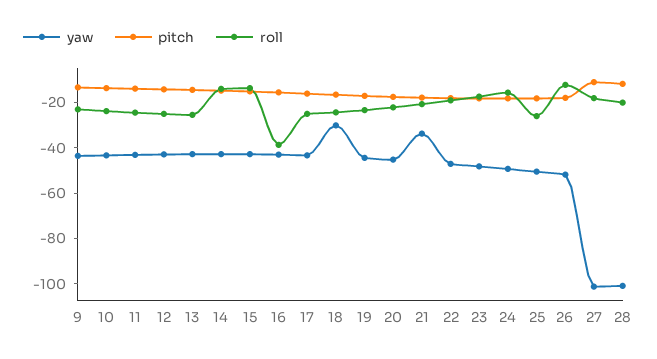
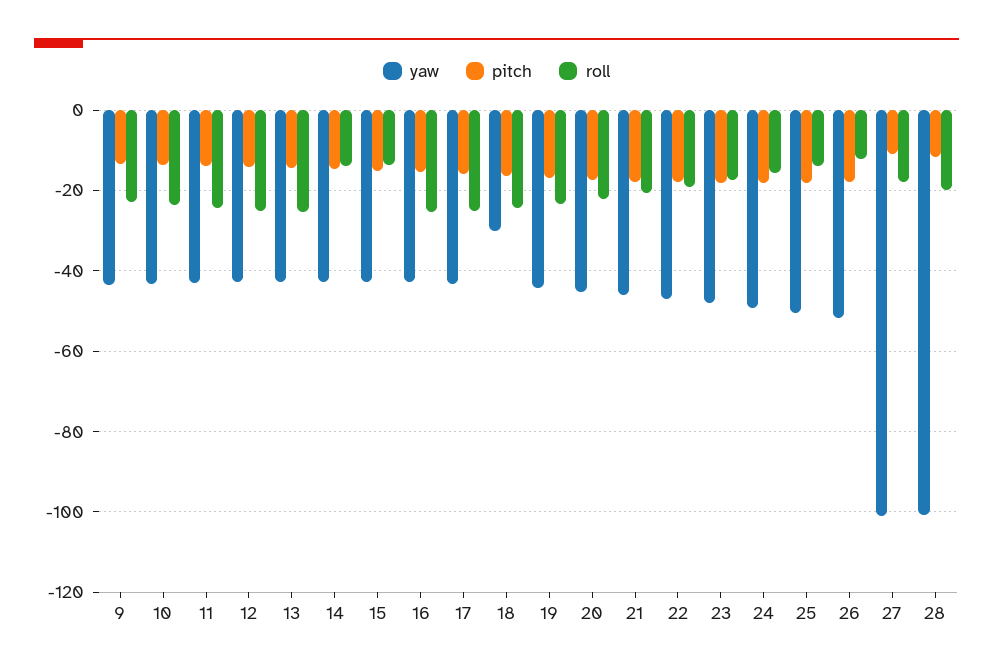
roll, 16: -40 -> -26
yaw, 21: -35 -> -46
roll, 25: -25 -> -14

